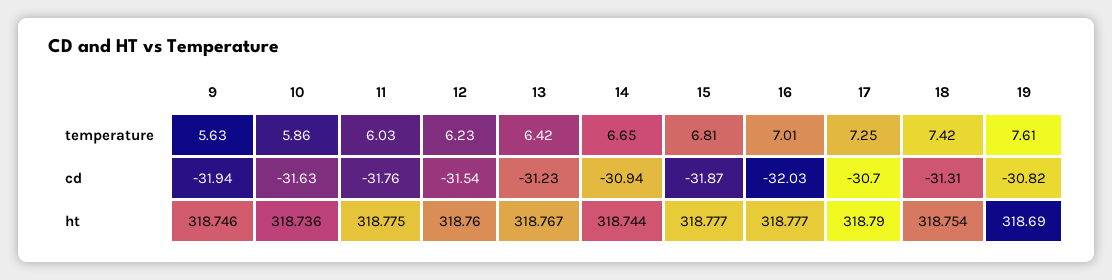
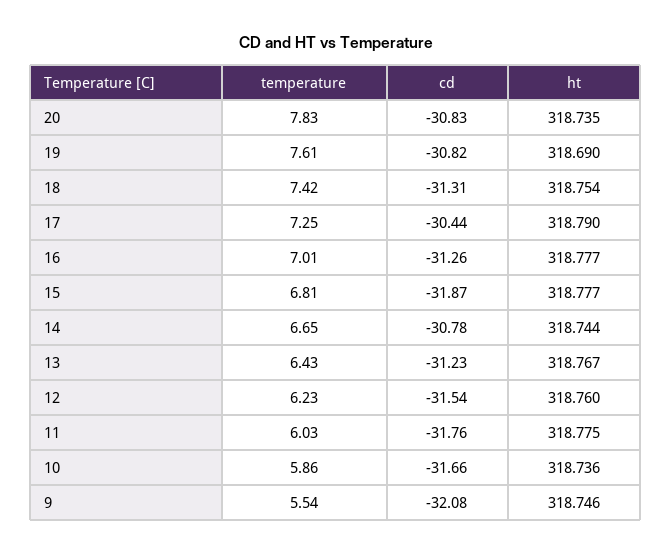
9, temperature: 5.63 -> 5.54
13, temperature: 6.42 -> 6.43
9, cd: -31.94 -> -32.08
10, cd: -31.63 -> -31.66
14, cd: -30.94 -> -30.78
16, cd: -32.03 -> -31.26
17, cd: -30.7 -> -30.44
20, temperature: none -> 7.83
20, cd: none -> -30.83
20, ht: none -> 318.735

